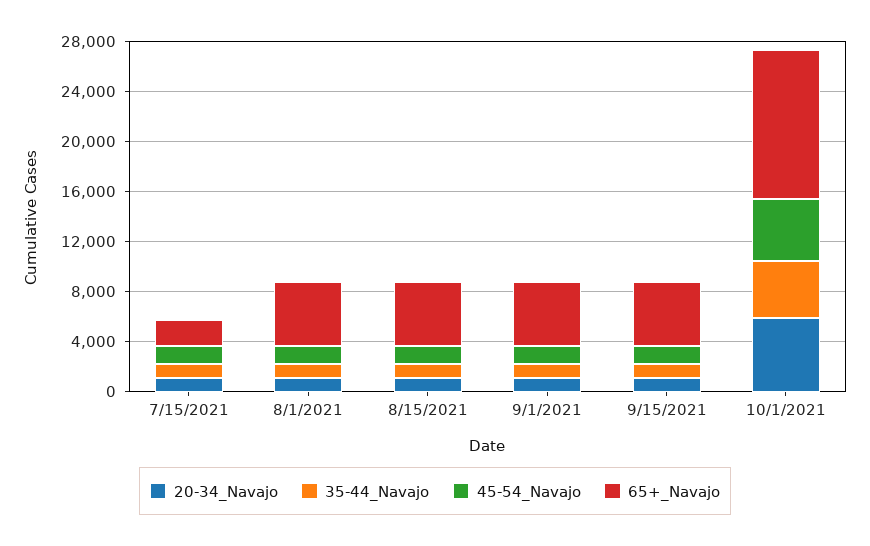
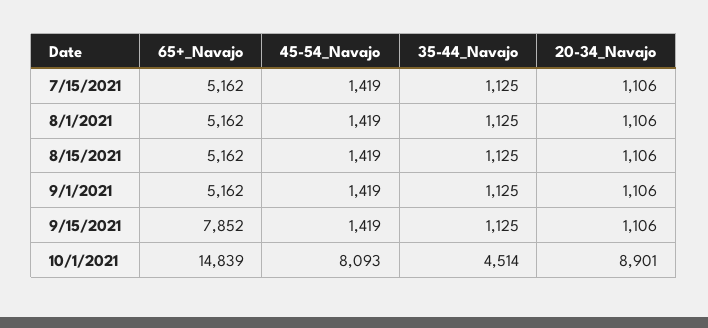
65+_Navajo, 7/15/2021: 2000 -> 5162
65+_Navajo, 9/15/2021: 5000 -> 7852
20-34_Navajo, 10/1/2021: 6000 -> 8901
45-54_Navajo, 10/1/2021: 5000 -> 8093
65+_Navajo, 10/1/2021: 12000 -> 14839

